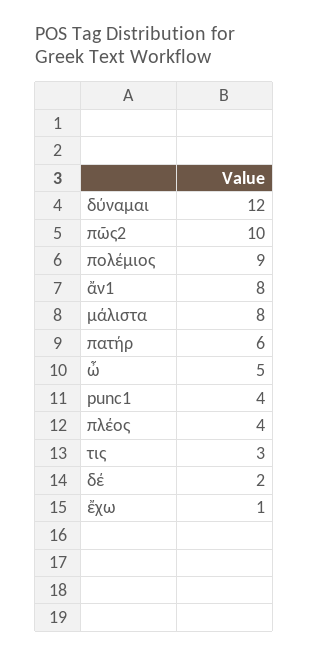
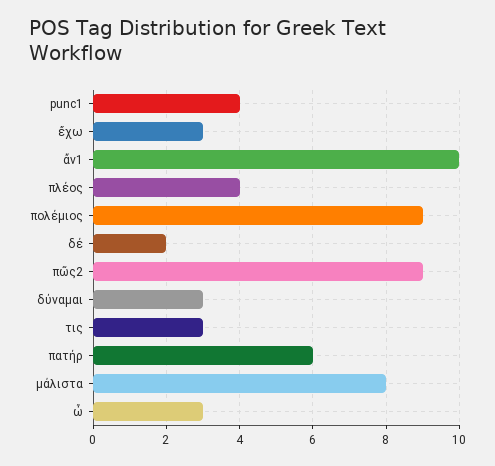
δύναμαι: 12 -> 3
πῶς2: 10 -> 9
ἄν1: 8 -> 10
ὦ: 5 -> 3
ἔχω: 1 -> 3

